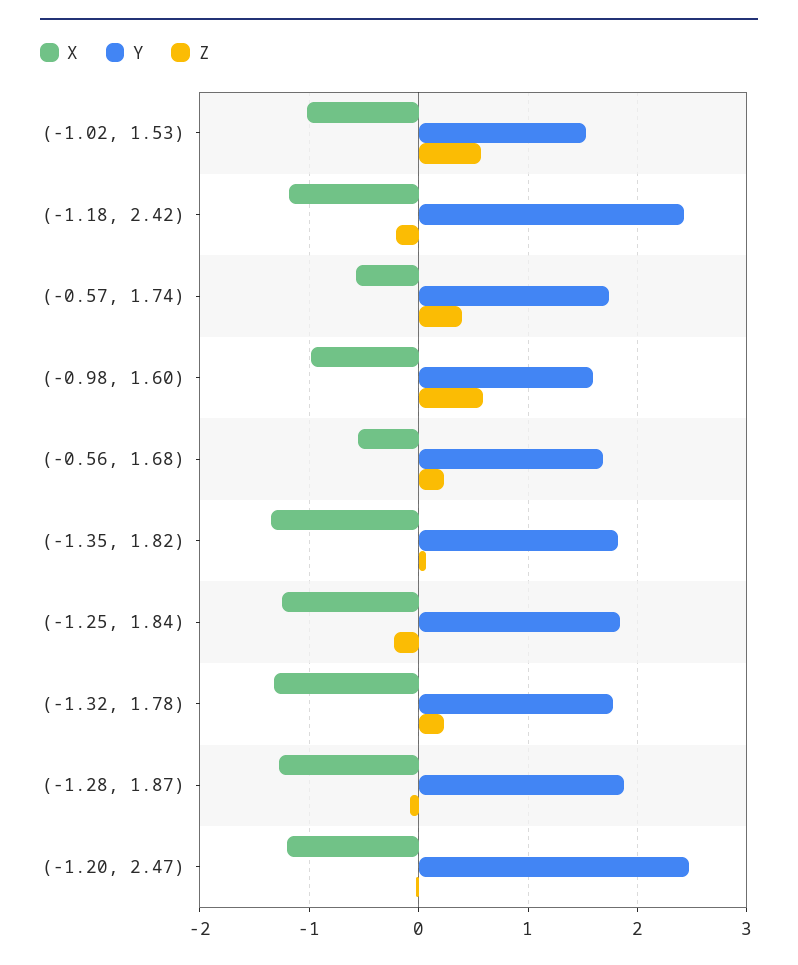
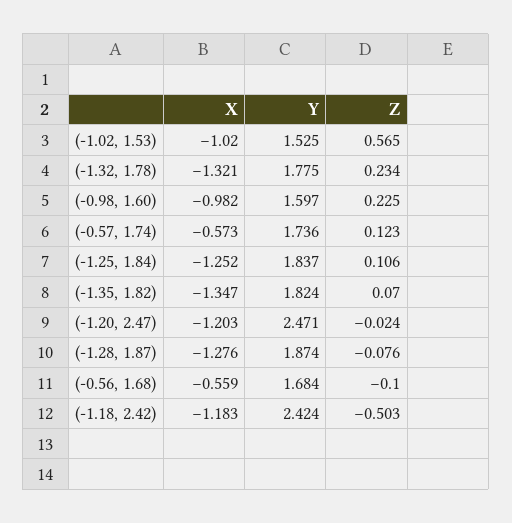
Z, (-1.18, 2.42): -0.2 -> -0.503
Z, (-0.57, 1.74): 0.4 -> 0.123
Z, (-0.98, 1.60): 0.6 -> 0.225
Z, (-0.56, 1.68): 0.2 -> -0.1
Z, (-1.25, 1.84): -0.2 -> 0.106

